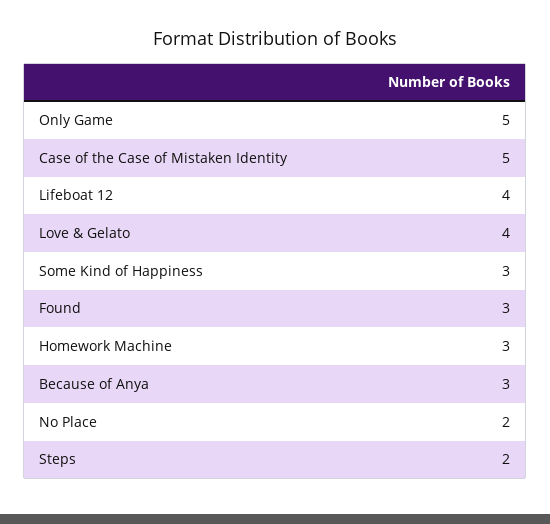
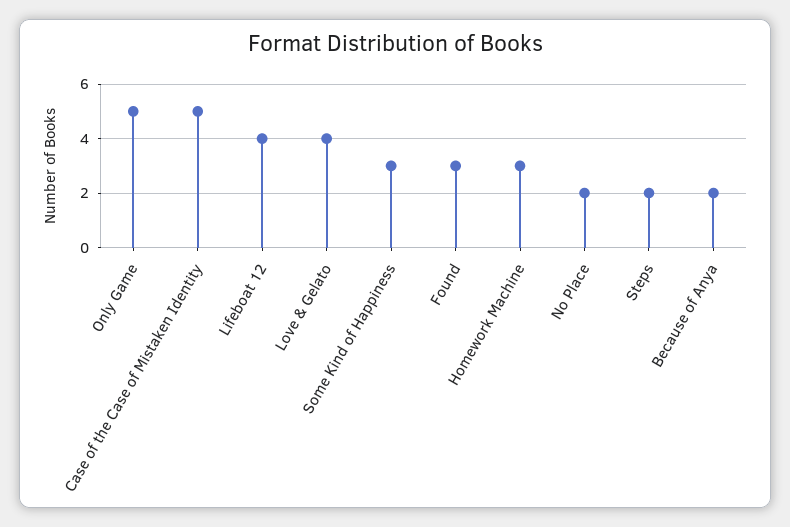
Because of Anya: 3 -> 2

